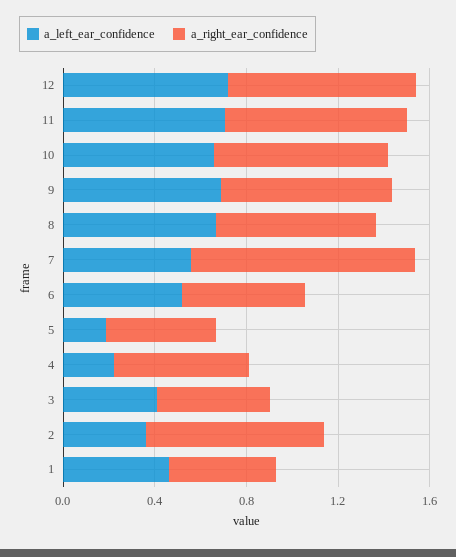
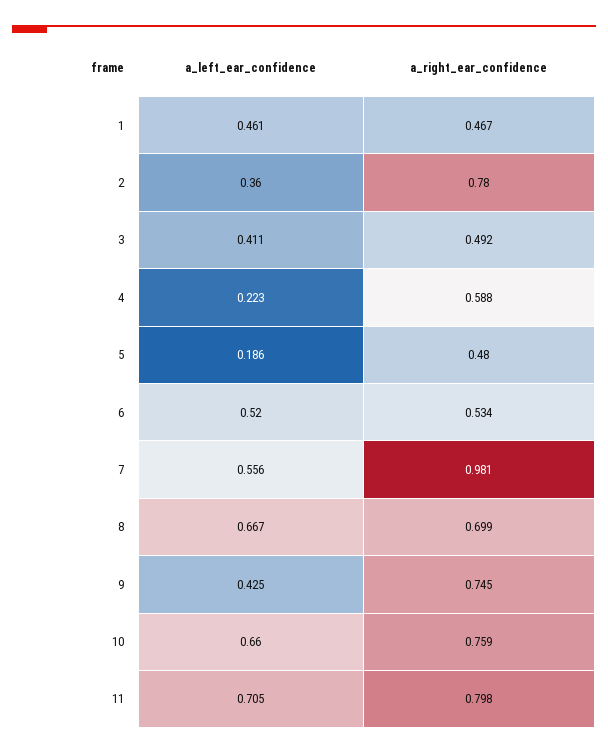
a_left_ear_confidence, 12: 0.7 -> none
a_right_ear_confidence, 12: 0.8 -> none
a_left_ear_confidence, 9: 0.7 -> 0.425

